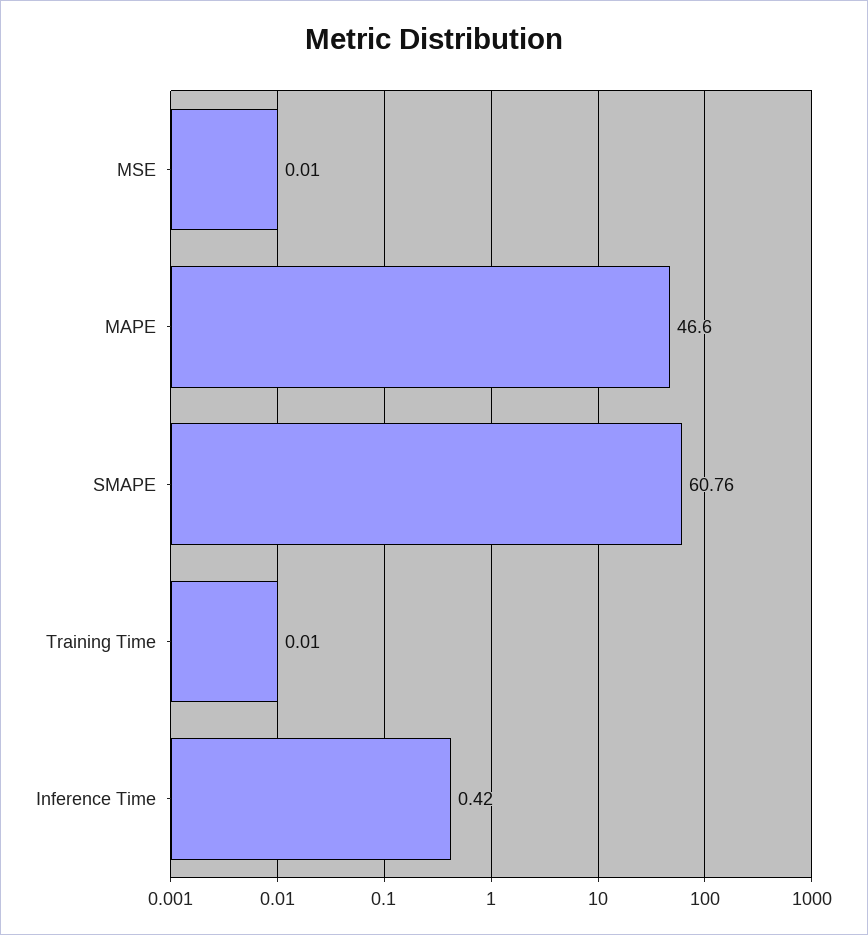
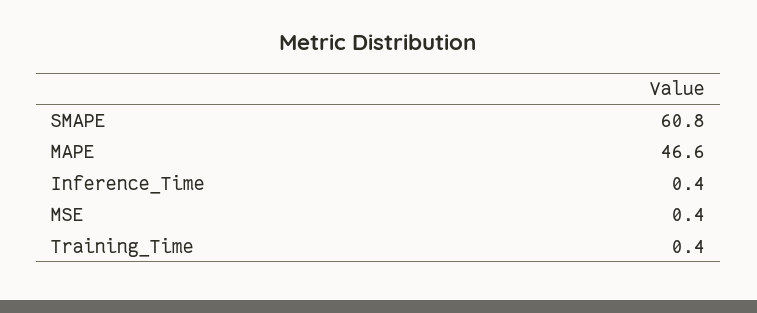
MSE: 0.01 -> 0.4
Training Time: 0.01 -> 0.4

